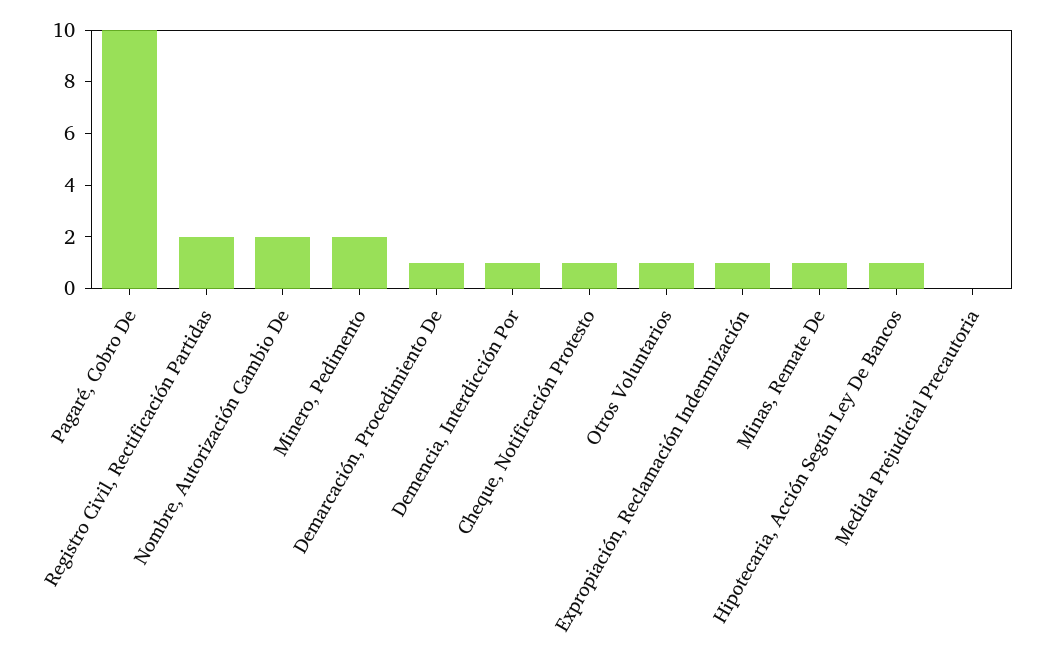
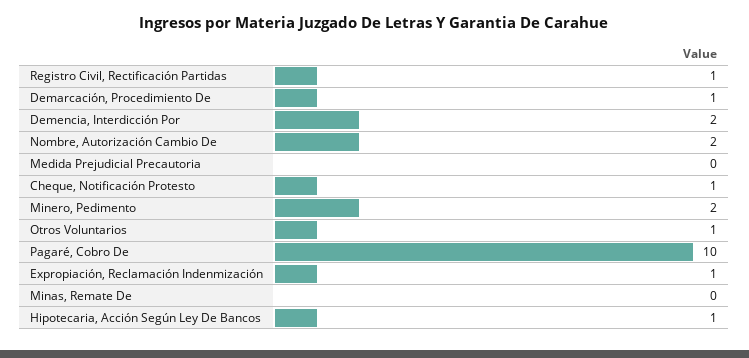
Registro Civil, Rectificación Partidas: 2 -> 1
Demencia, Interdicción Por: 1 -> 2
Minas, Remate De: 1 -> 0

